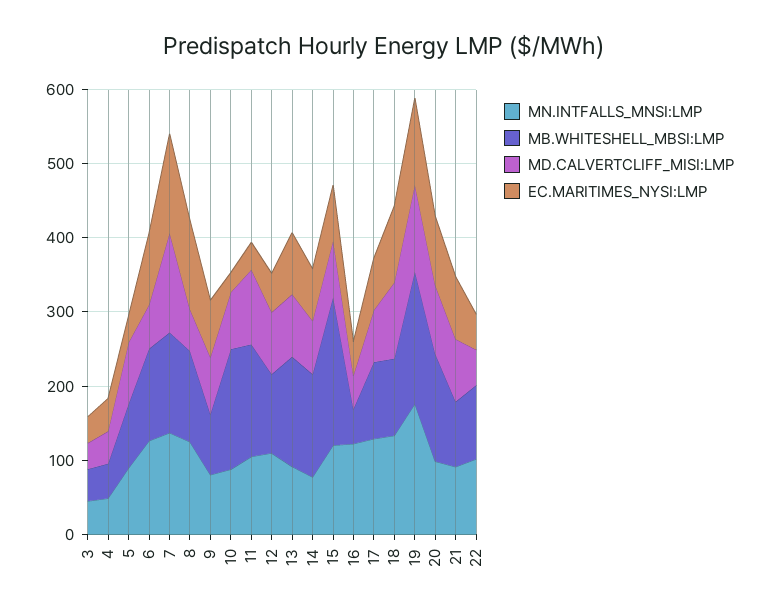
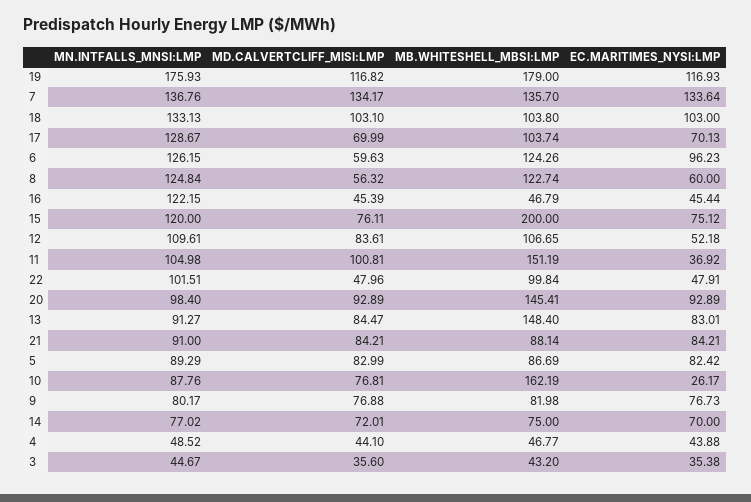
EC.MARITIMES_NYSI:LMP, 5: 40 -> 82.42
EC.MARITIMES_NYSI:LMP, 8: 120 -> 60
MB.WHITESHELL_MBSI:LMP, 14: 140 -> 75

